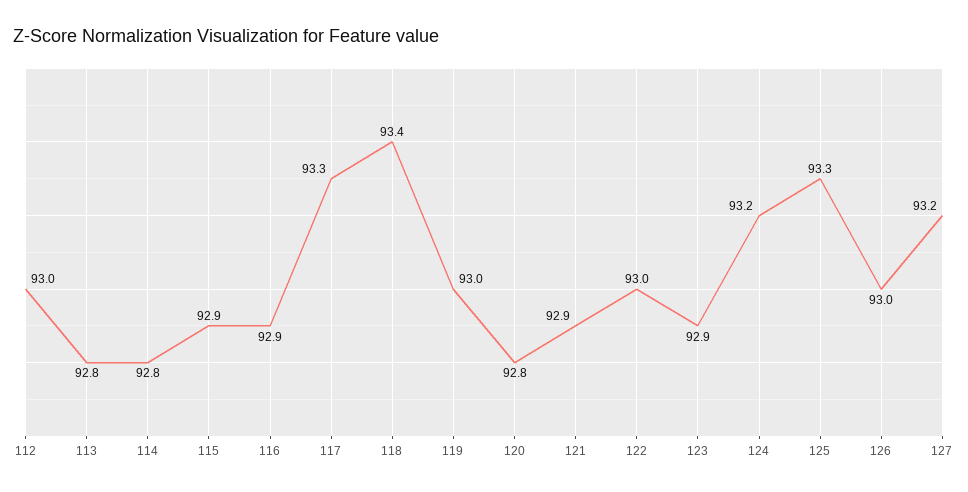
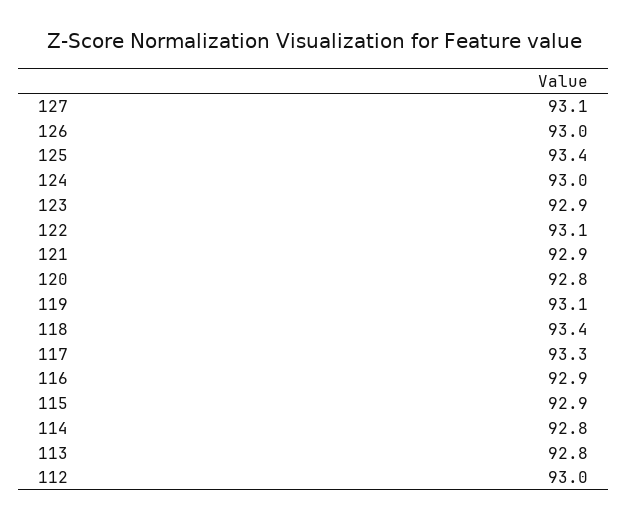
119: 93 -> 93.1
122: 93 -> 93.1
124: 93.2 -> 93
125: 93.3 -> 93.4
127: 93.2 -> 93.1

